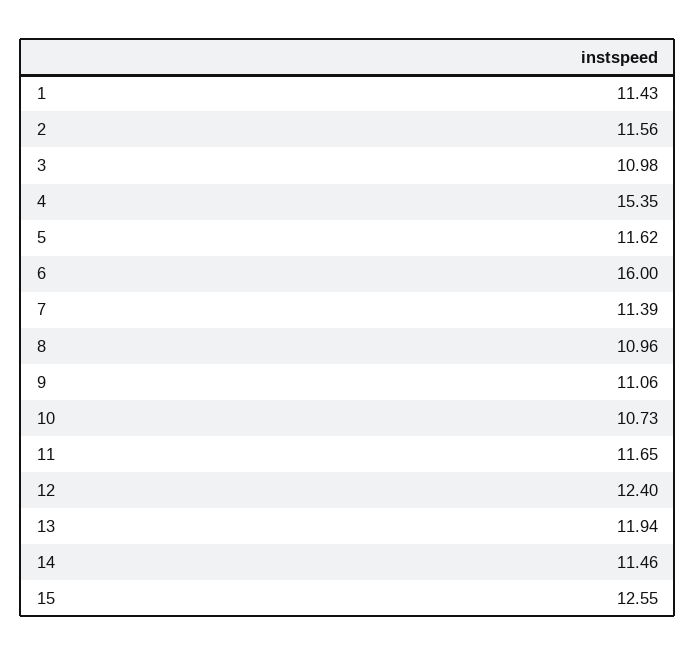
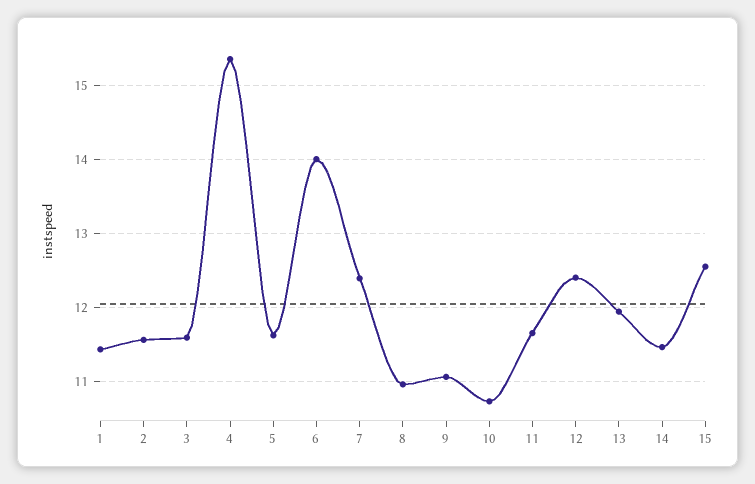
3: 10.98 -> 11.6
6: 16 -> 14
7: 11.39 -> 12.4

